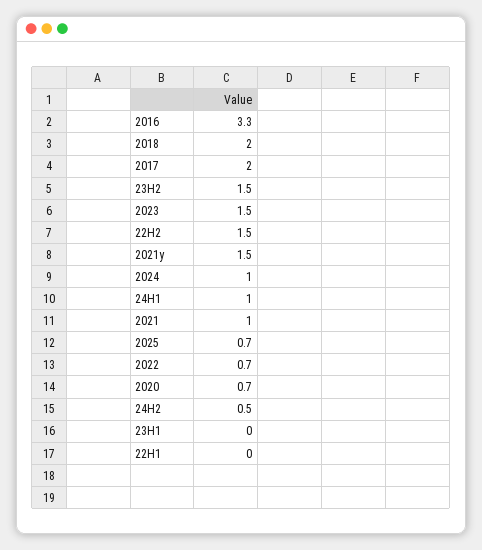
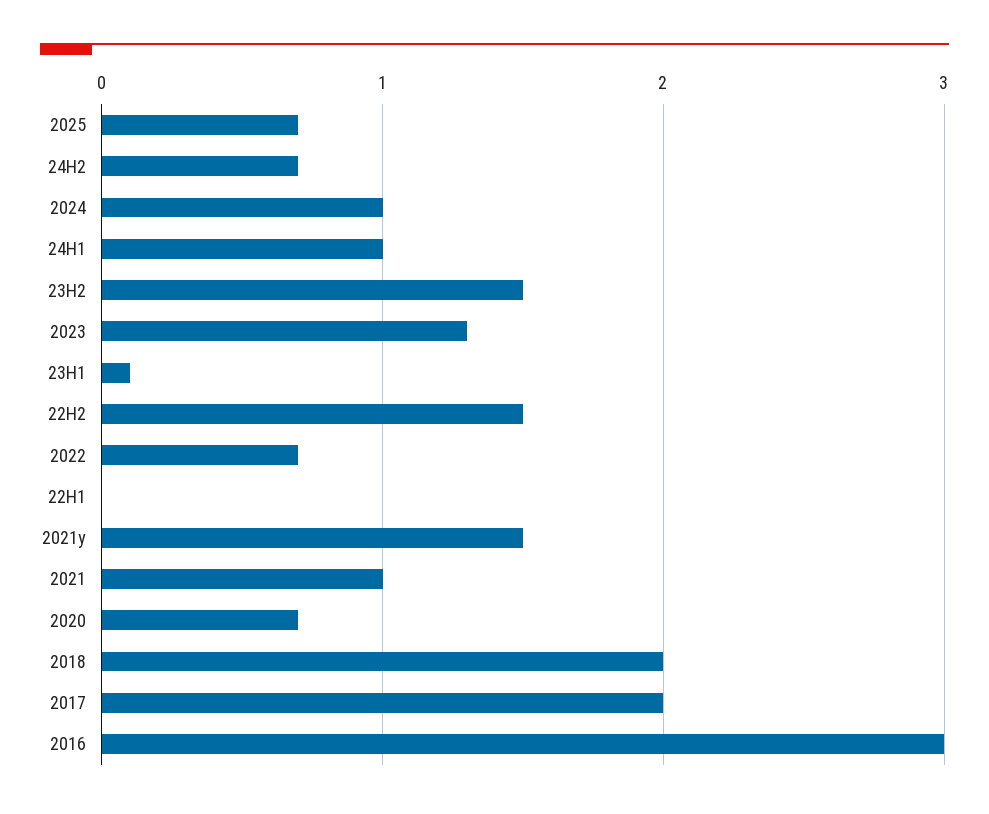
2016: 3.3 -> 3
2023: 1.5 -> 1.3
24H2: 0.5 -> 0.7
23H1: 0 -> 0.1

